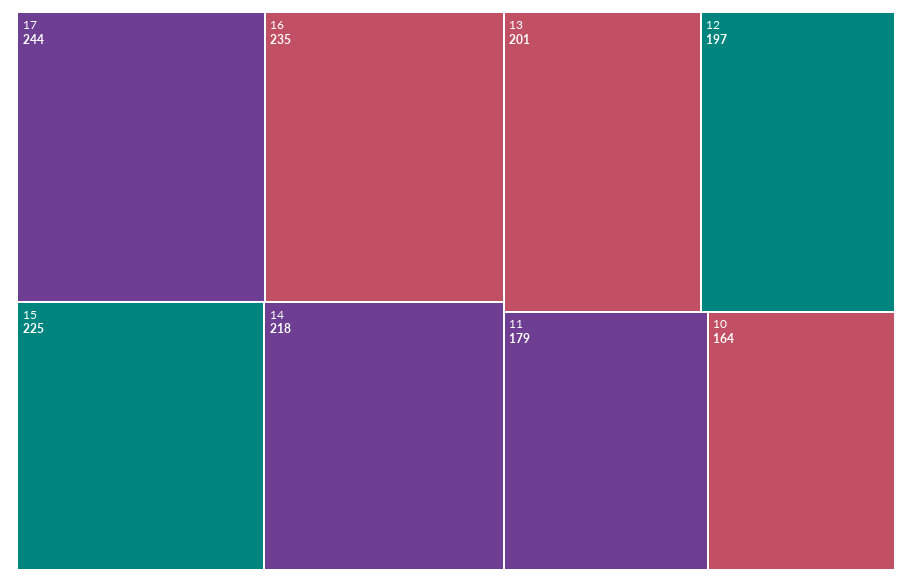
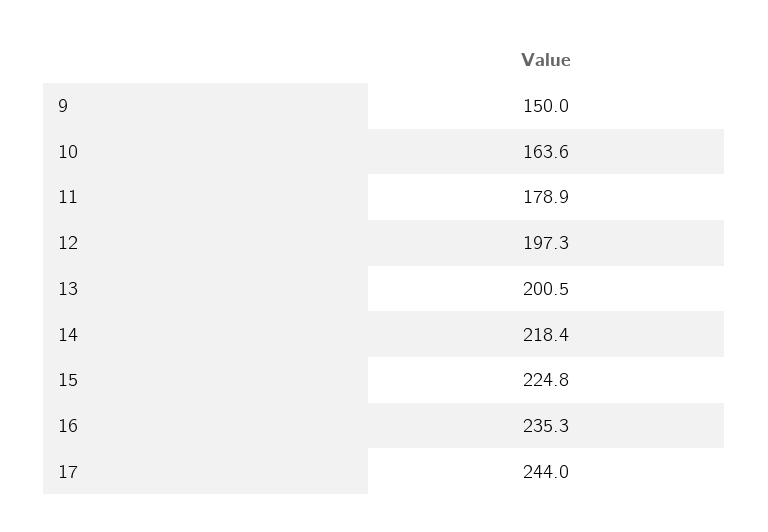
9: none -> 150

